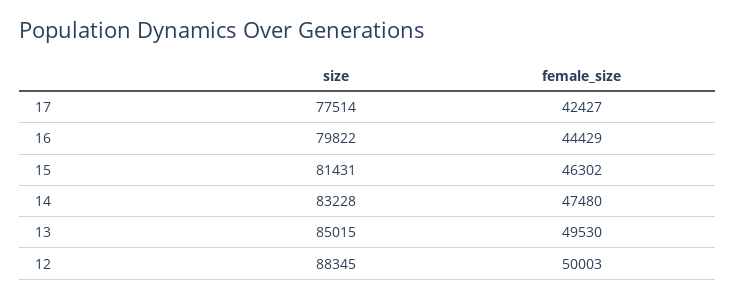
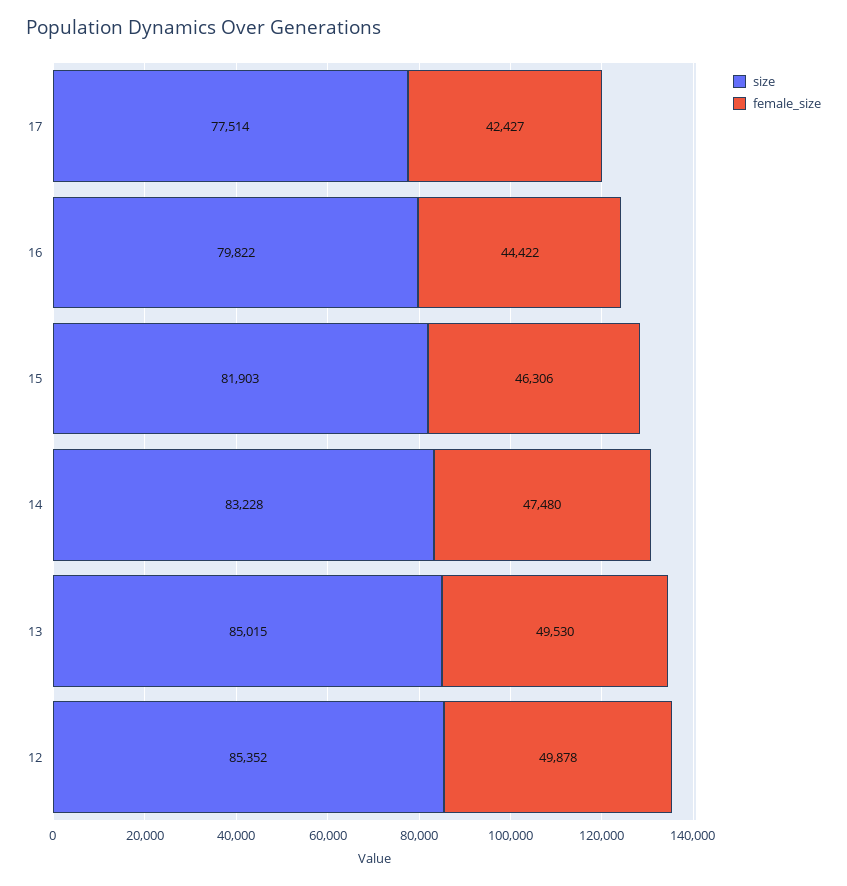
female_size, 16: 44429 -> 44422
size, 15: 81431 -> 81903
female_size, 15: 46302 -> 46306
size, 12: 88345 -> 85352
female_size, 12: 50003 -> 49878

